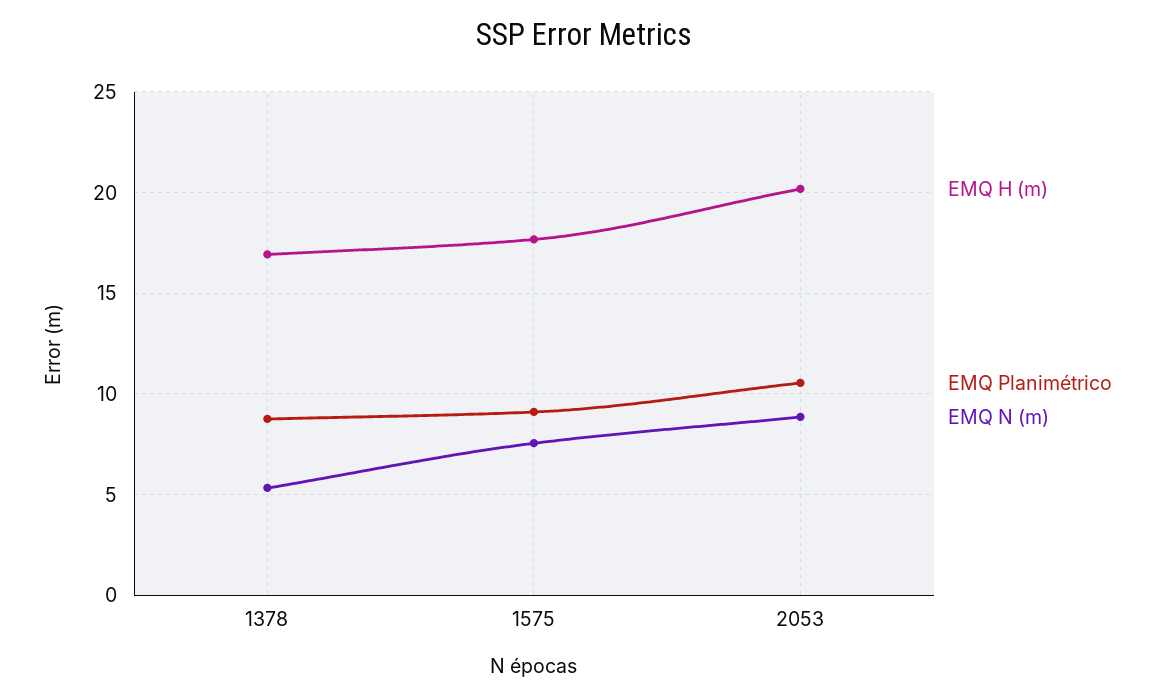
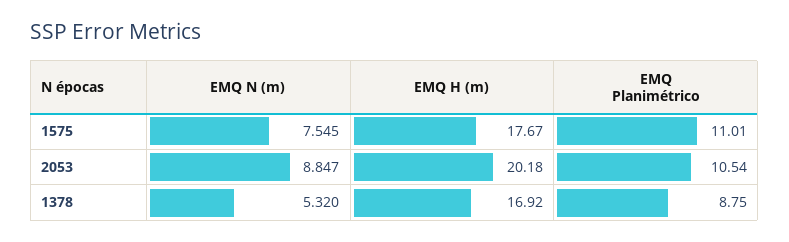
EMQ Planimétrico, 1575: 9 -> 11.01

